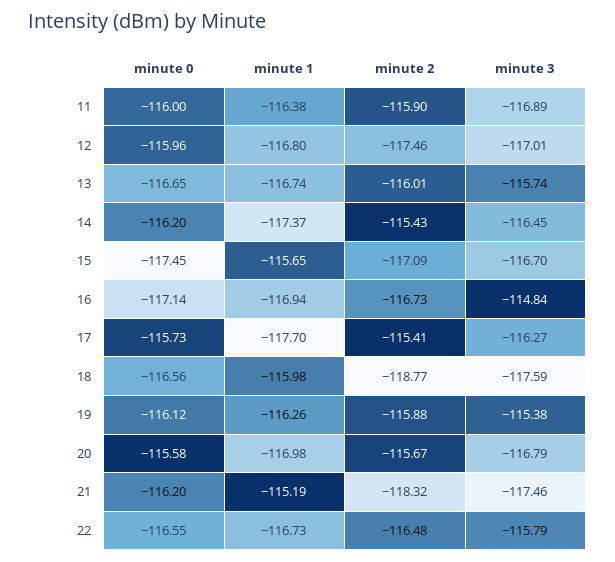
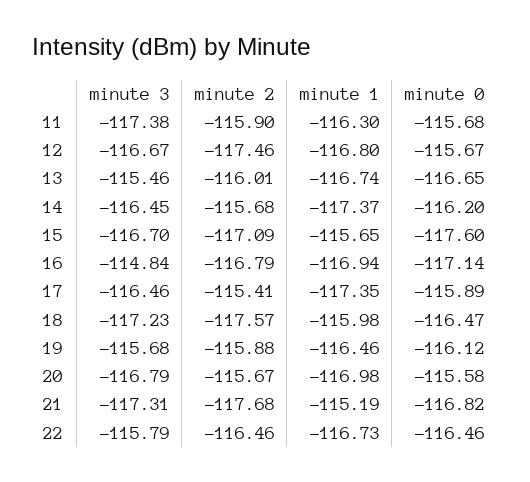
minute 0, 11: -116 -> -115.68
minute 1, 11: -116.38 -> -116.3
minute 3, 11: -116.89 -> -117.38
minute 0, 12: -115.96 -> -115.67
minute 3, 12: -117.01 -> -116.67
minute 3, 13: -115.74 -> -115.46
minute 2, 14: -115.43 -> -115.68
minute 0, 15: -117.45 -> -117.6
minute 2, 16: -116.73 -> -116.79
minute 0, 17: -115.73 -> -115.89
minute 1, 17: -117.7 -> -117.35
minute 3, 17: -116.27 -> -116.46
minute 0, 18: -116.56 -> -116.47
minute 2, 18: -118.77 -> -117.57
minute 3, 18: -117.59 -> -117.23
minute 1, 19: -116.26 -> -116.46
minute 3, 19: -115.38 -> -115.68
minute 0, 21: -116.2 -> -116.82
minute 2, 21: -118.32 -> -117.68
minute 3, 21: -117.46 -> -117.31
minute 0, 22: -116.55 -> -116.46
minute 2, 22: -116.48 -> -116.46

